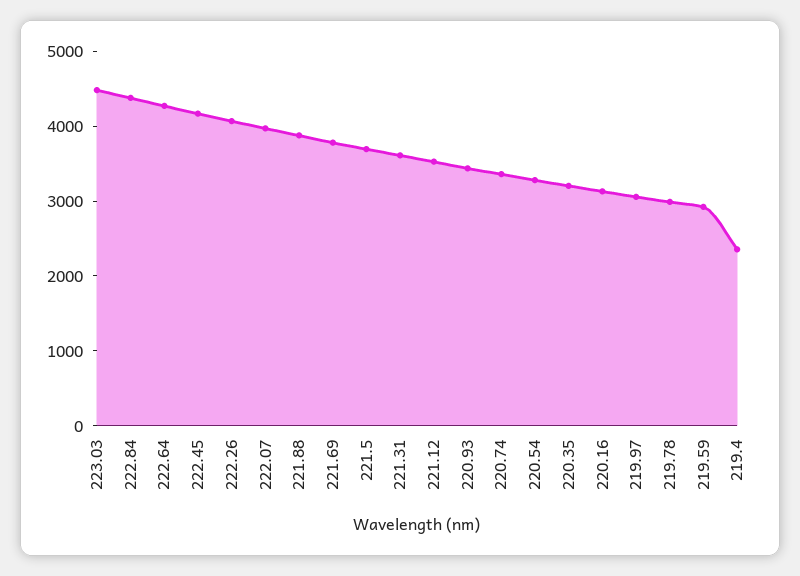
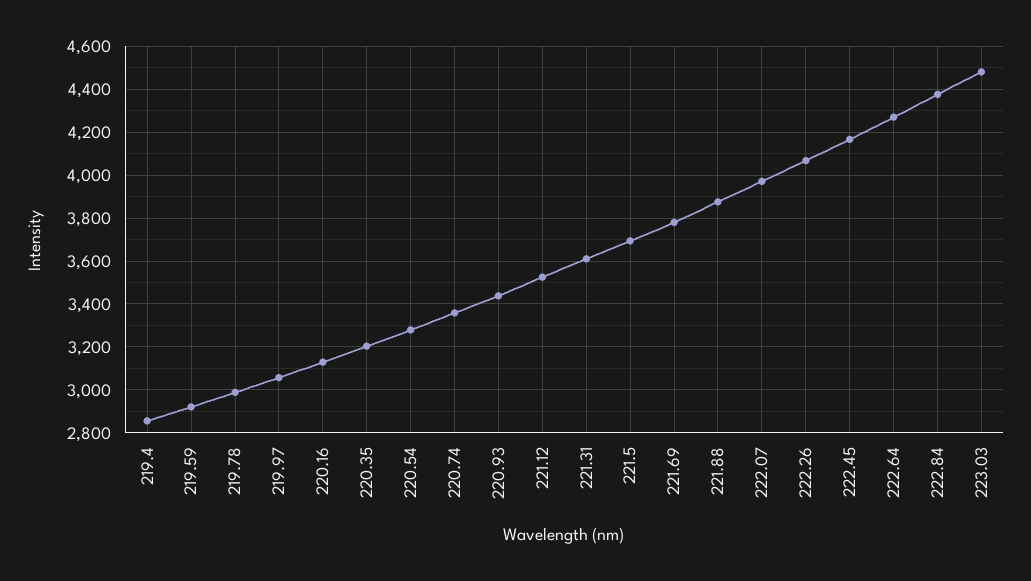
219.4: 2400 -> 2850

